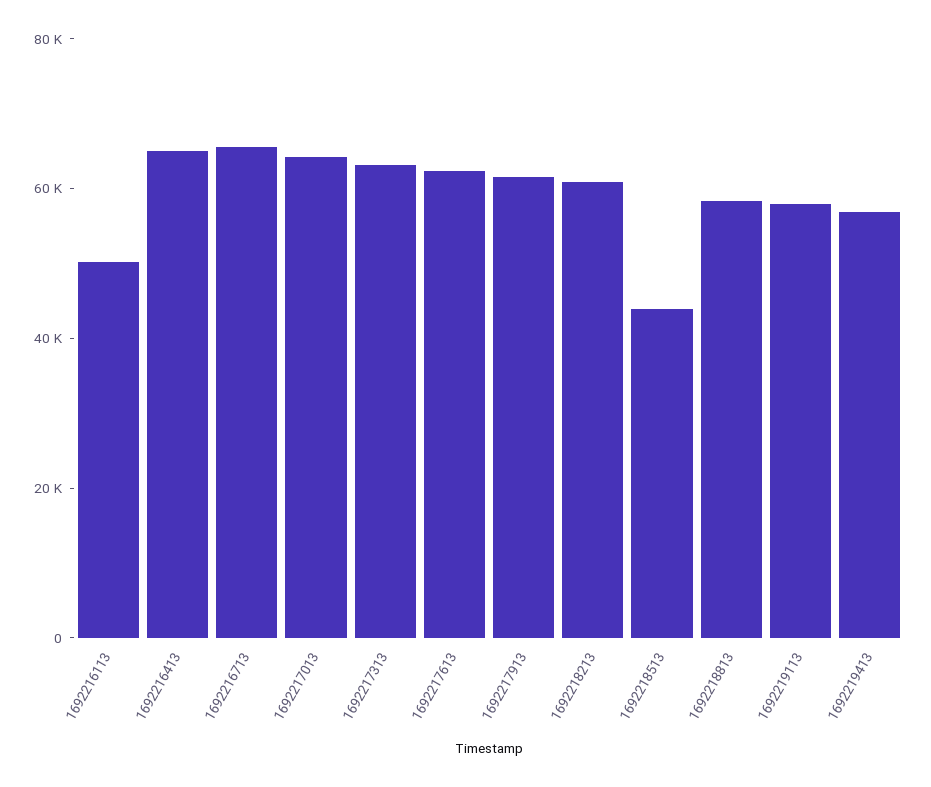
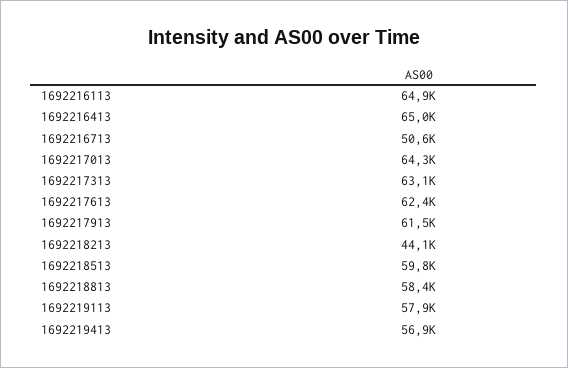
1692216113: 50000 -> 64900
1692216713: 65000 -> 50600
1692218213: 60000 -> 44100
1692218513: 45000 -> 59800

